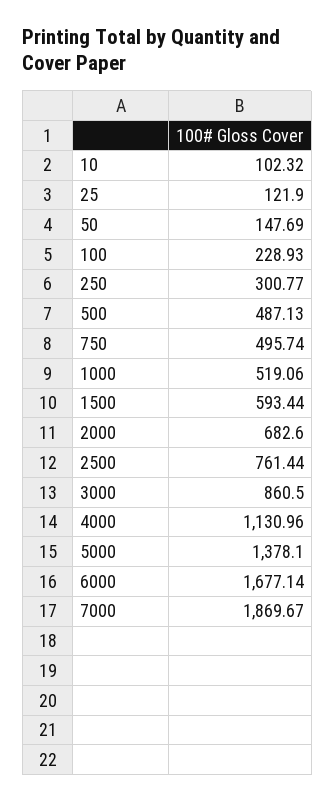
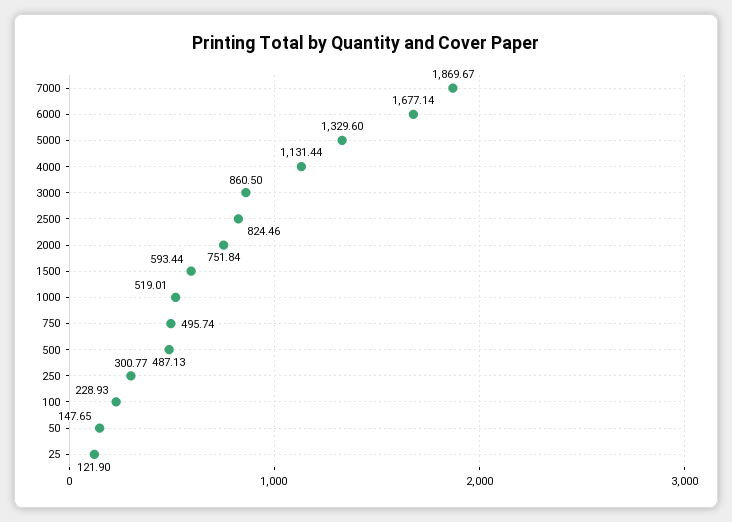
10: 102.32 -> none
50: 147.69 -> 147.65
1000: 519.06 -> 519.01
2000: 682.6 -> 751.84
2500: 761.44 -> 824.46
4000: 1130.96 -> 1131.44
5000: 1378.1 -> 1329.6

